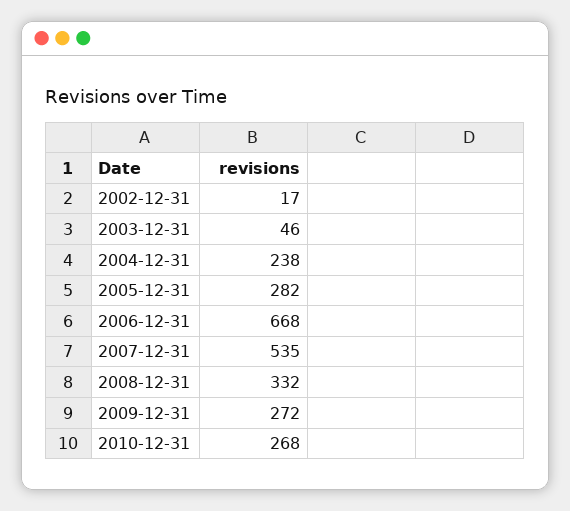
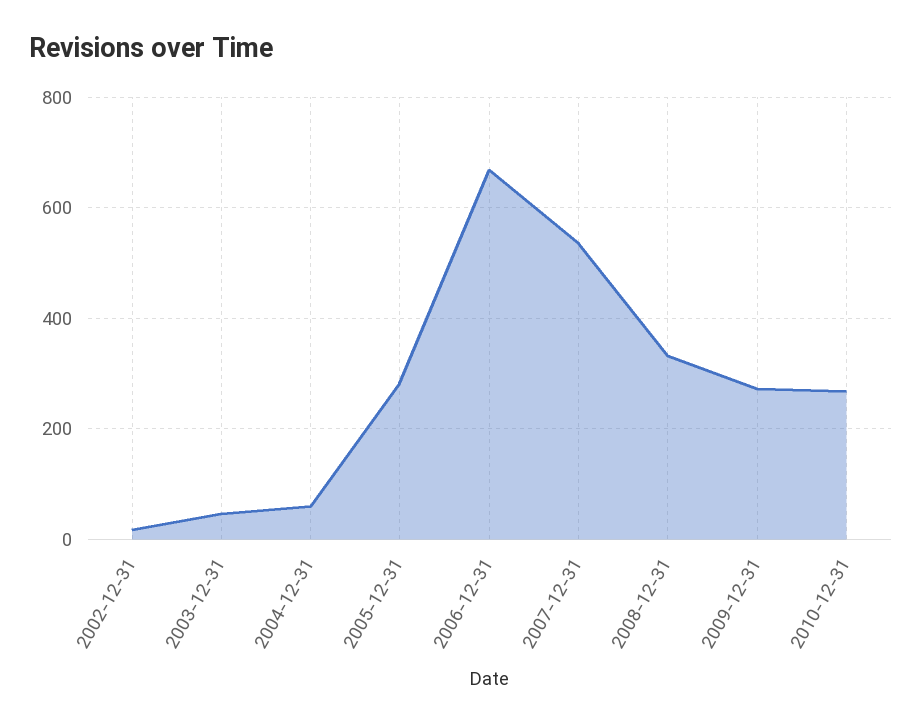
2004-12-31: 238 -> 60

